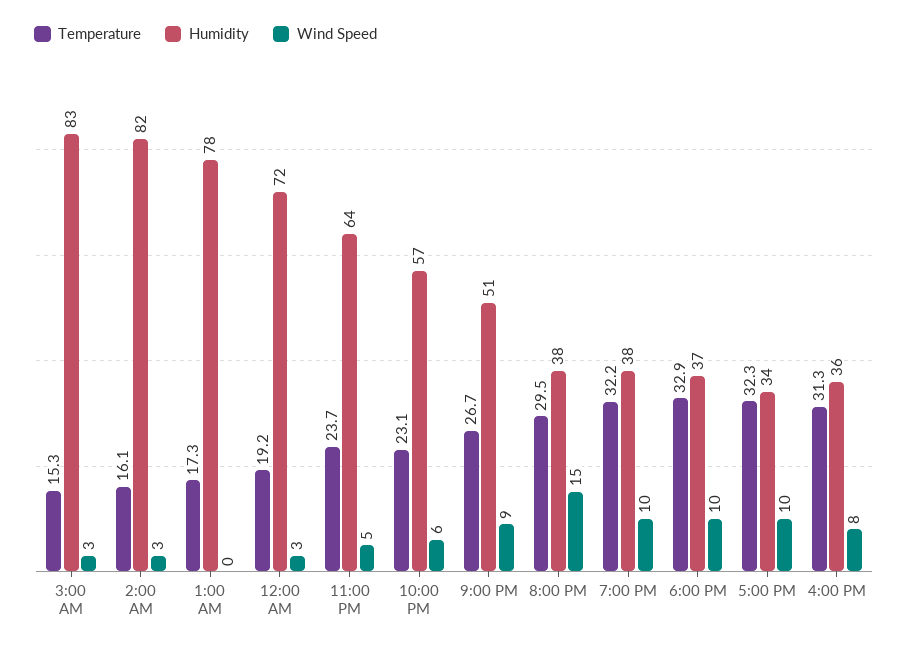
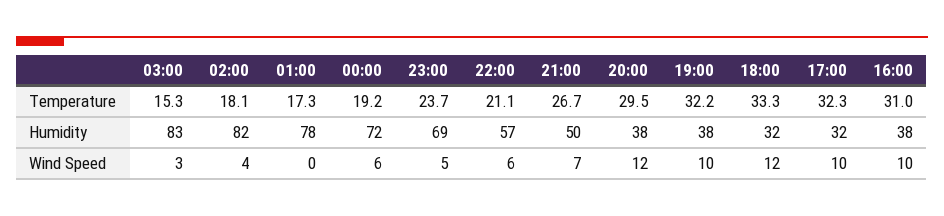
Temperature, 2:00 AM: 16.1 -> 18.1
Wind Speed, 2:00 AM: 3 -> 4
Wind Speed, 12:00 AM: 3 -> 6
Humidity, 11:00 PM: 64 -> 69
Temperature, 10:00 PM: 23.1 -> 21.1
Humidity, 9:00 PM: 51 -> 50
Wind Speed, 9:00 PM: 9 -> 7
Wind Speed, 8:00 PM: 15 -> 12
Temperature, 6:00 PM: 32.9 -> 33.3
Humidity, 6:00 PM: 37 -> 32
Wind Speed, 6:00 PM: 10 -> 12
Humidity, 5:00 PM: 34 -> 32
Temperature, 4:00 PM: 31.3 -> 31
Humidity, 4:00 PM: 36 -> 38
Wind Speed, 4:00 PM: 8 -> 10

